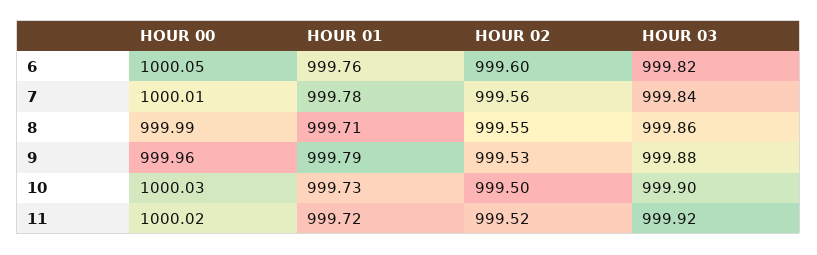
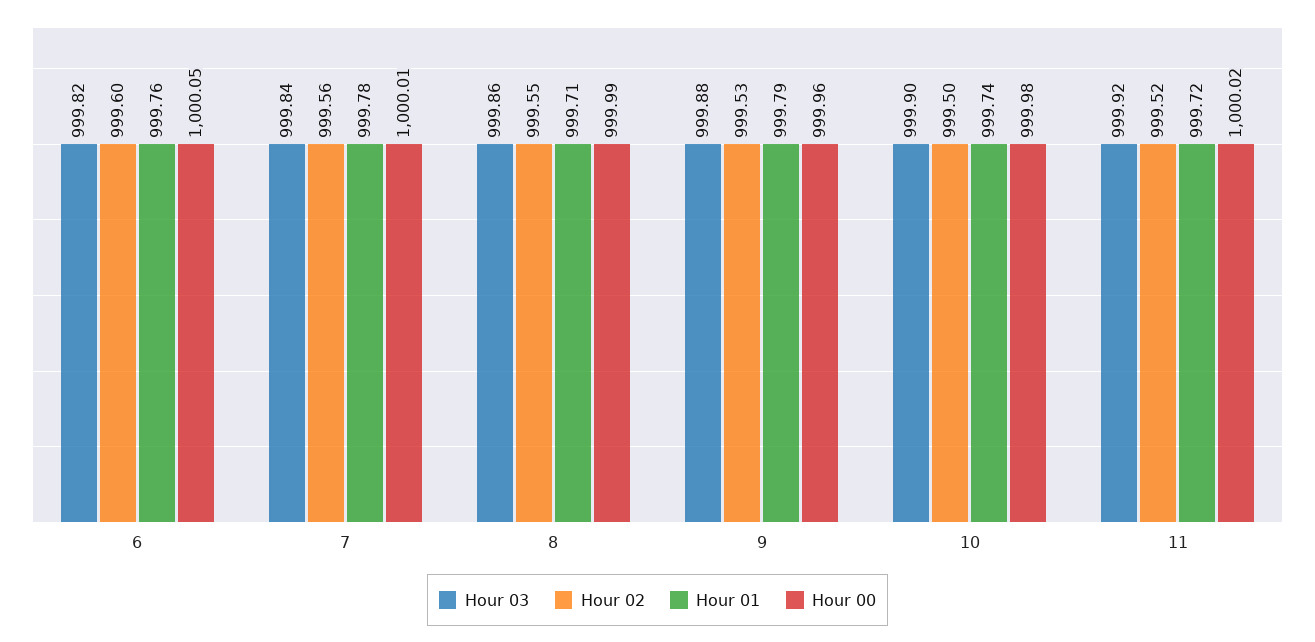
HOUR 00, 10: 1000.03 -> 999.98
HOUR 01, 10: 999.73 -> 999.74

